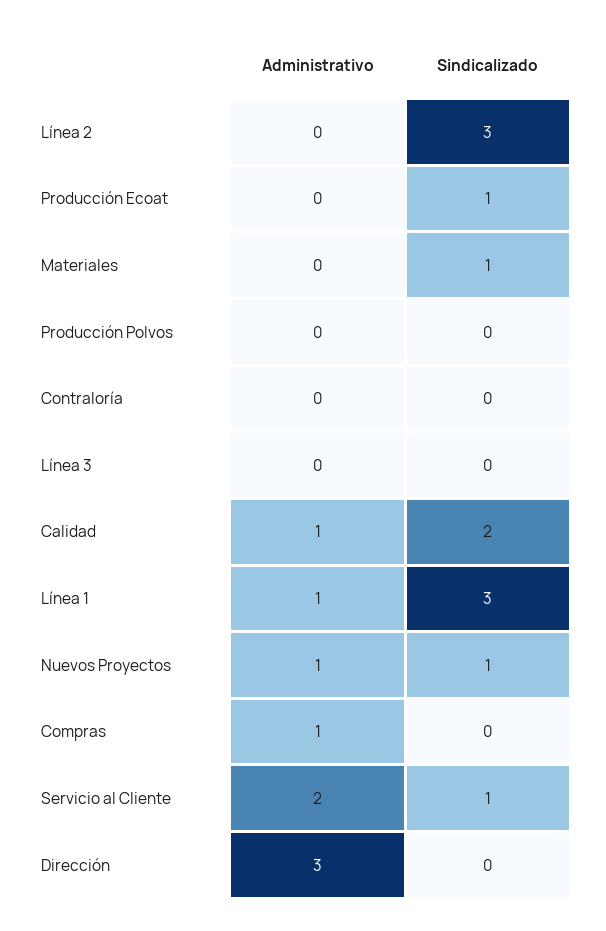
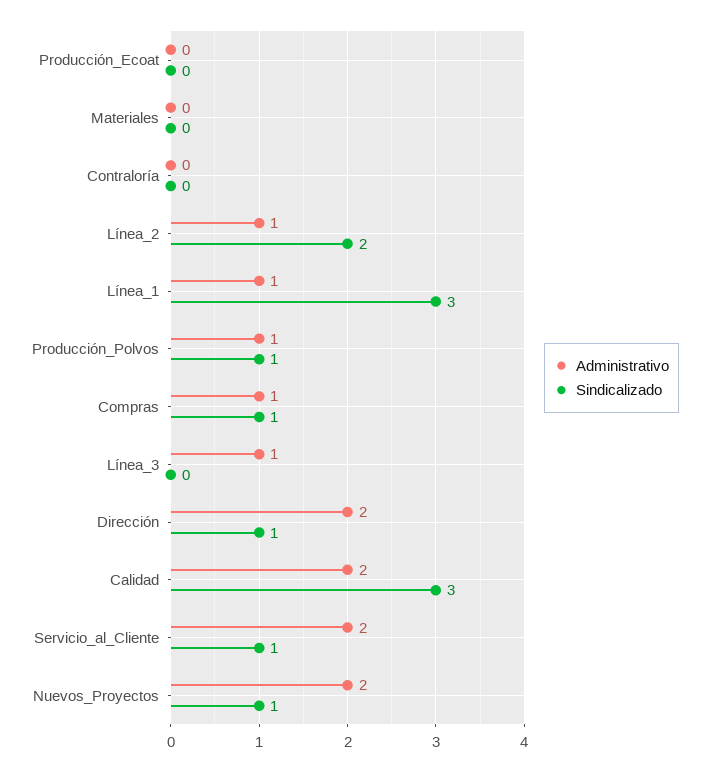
Administrativo, Línea 2: 0 -> 1
Sindicalizado, Línea 2: 3 -> 2
Sindicalizado, Producción Ecoat: 1 -> 0
Sindicalizado, Materiales: 1 -> 0
Administrativo, Producción Polvos: 0 -> 1
Sindicalizado, Producción Polvos: 0 -> 1
Administrativo, Línea 3: 0 -> 1
Administrativo, Calidad: 1 -> 2
Sindicalizado, Calidad: 2 -> 3
Administrativo, Nuevos Proyectos: 1 -> 2
Sindicalizado, Compras: 0 -> 1
Administrativo, Dirección: 3 -> 2
Sindicalizado, Dirección: 0 -> 1

